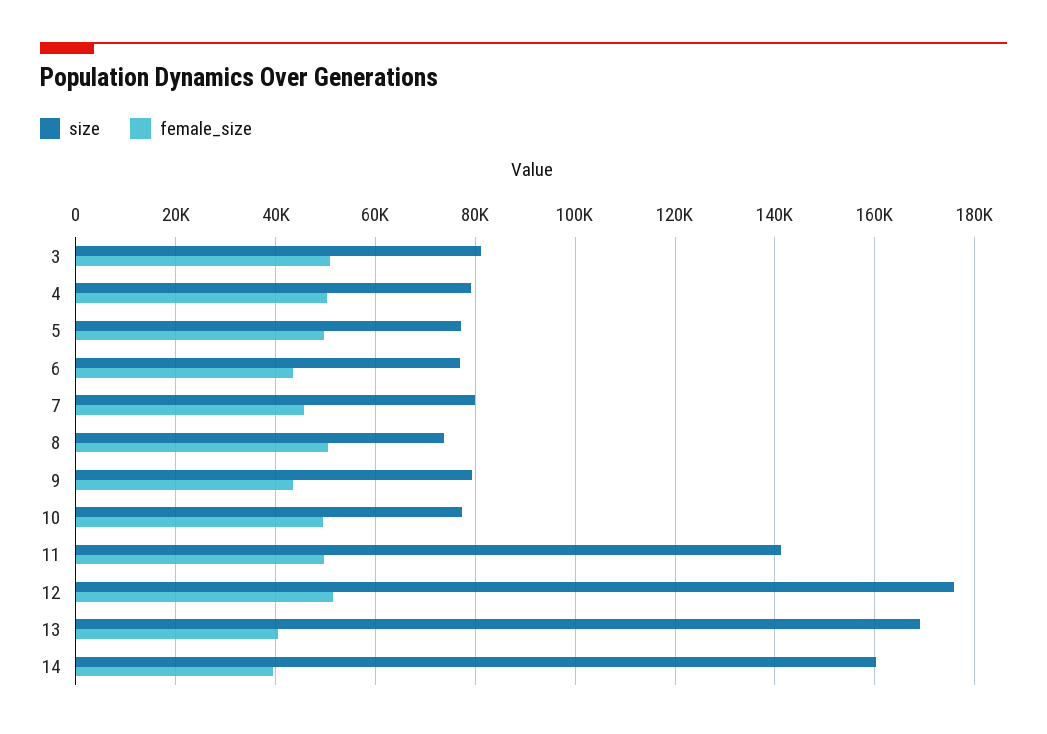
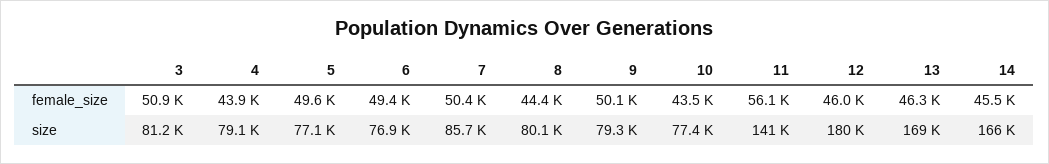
female_size, 4: 50000 -> 43900
female_size, 6: 44000 -> 49400
size, 7: 80000 -> 85700
female_size, 7: 46000 -> 50400
size, 8: 74000 -> 80100
female_size, 8: 50000 -> 44400
female_size, 9: 44000 -> 50100
female_size, 10: 50000 -> 43500
female_size, 11: 50000 -> 56100
size, 12: 176000 -> 180000
female_size, 12: 52000 -> 46000
female_size, 13: 40000 -> 46300
size, 14: 160000 -> 166000
female_size, 14: 40000 -> 45500

